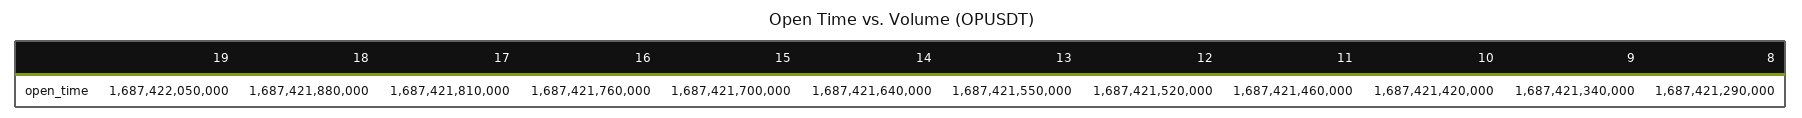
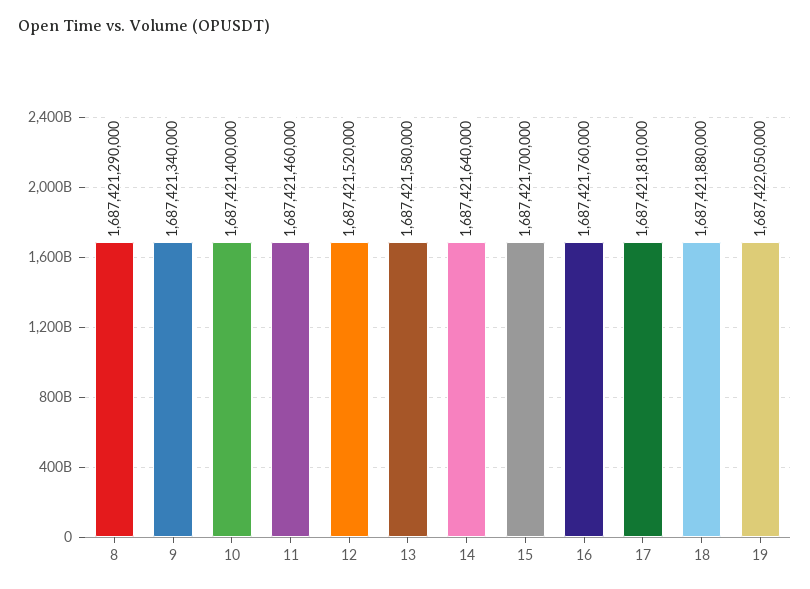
13: 1687421550000 -> 1687421580000
10: 1687421420000 -> 1687421400000

